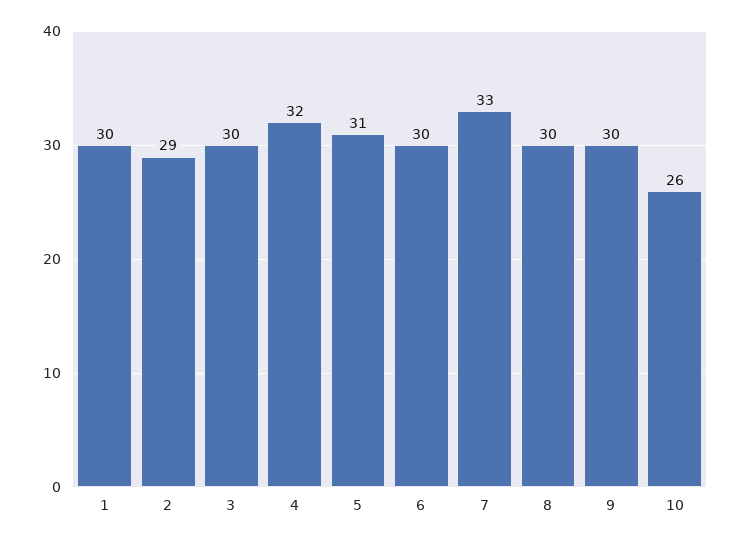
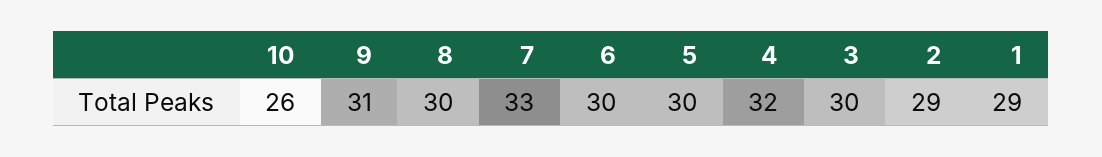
1: 30 -> 29
5: 31 -> 30
9: 30 -> 31

